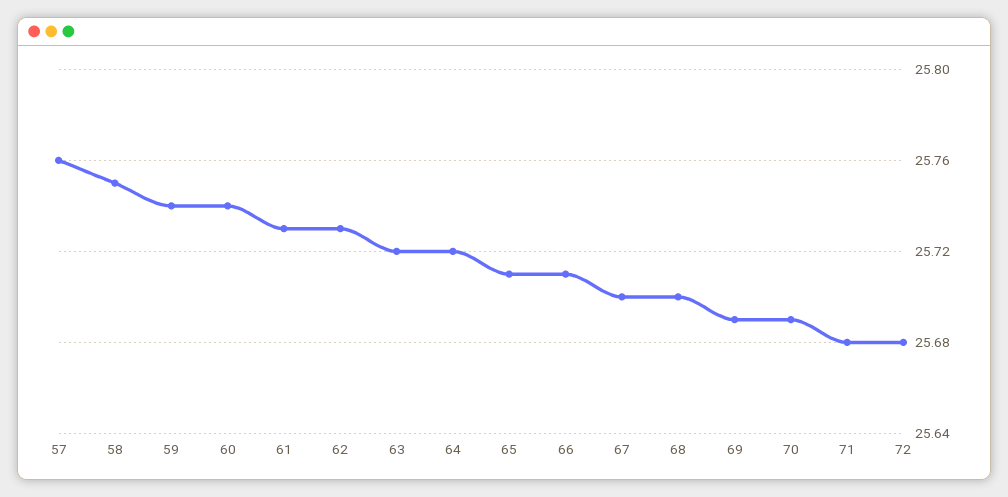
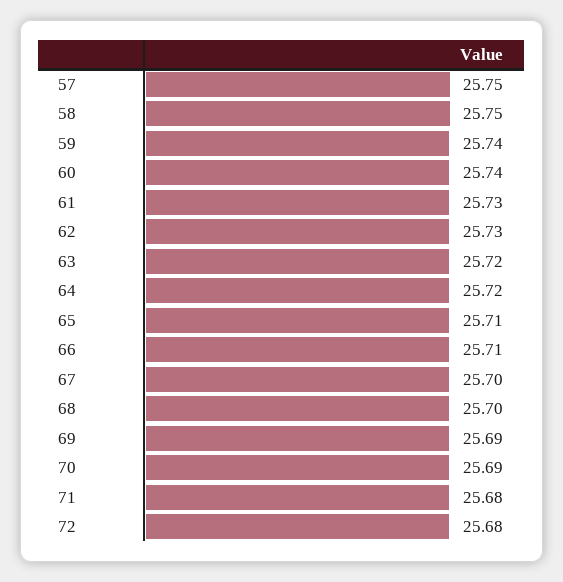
57: 25.76 -> 25.75

